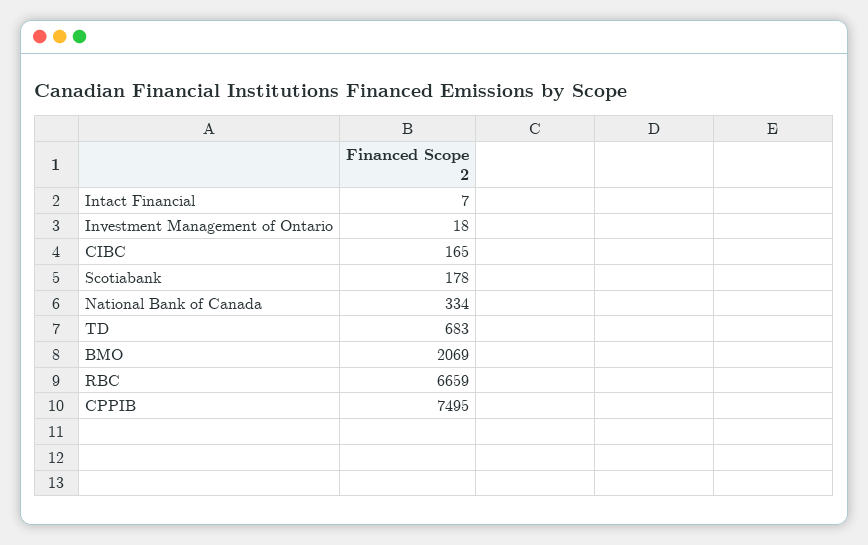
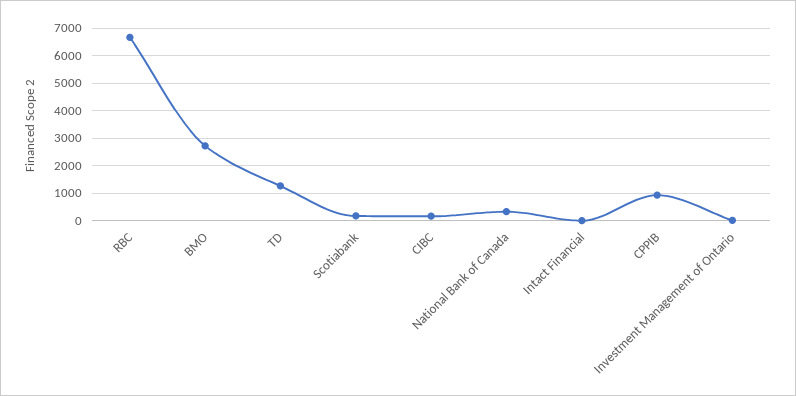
TD: 683 -> 1250
BMO: 2069 -> 2750
CPPIB: 7495 -> 1000

